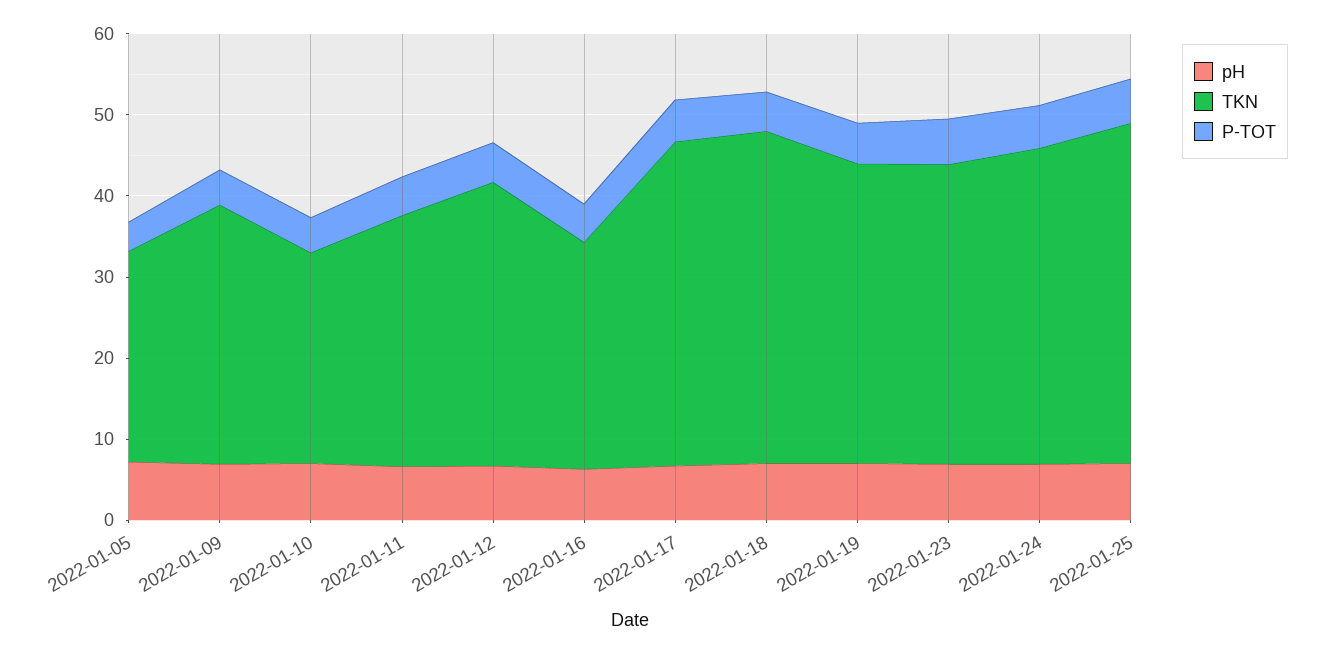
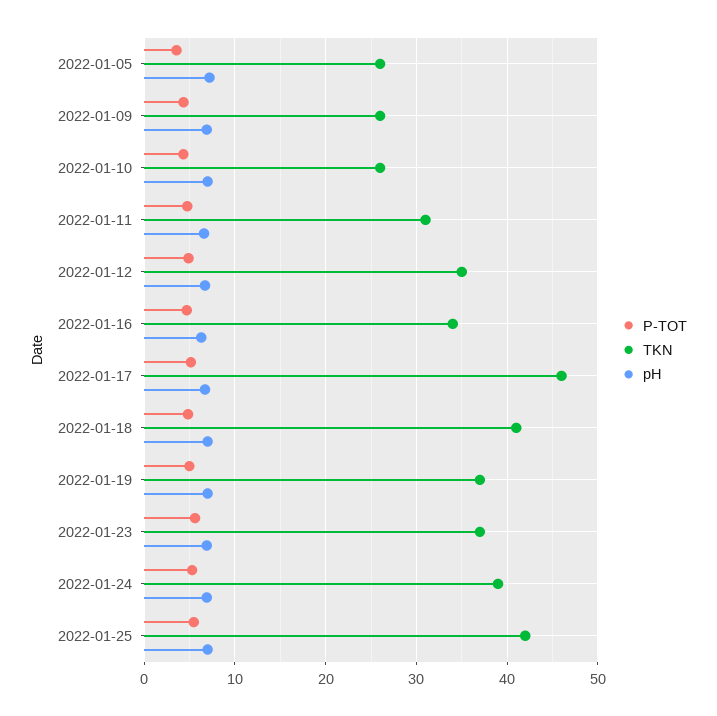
TKN, 2022-01-09: 32 -> 26
TKN, 2022-01-16: 28 -> 34
TKN, 2022-01-17: 40 -> 46

